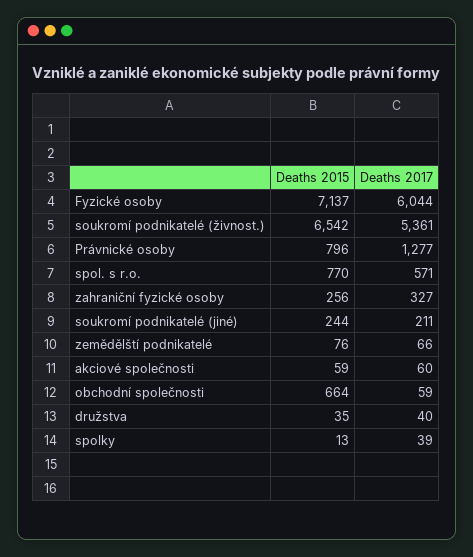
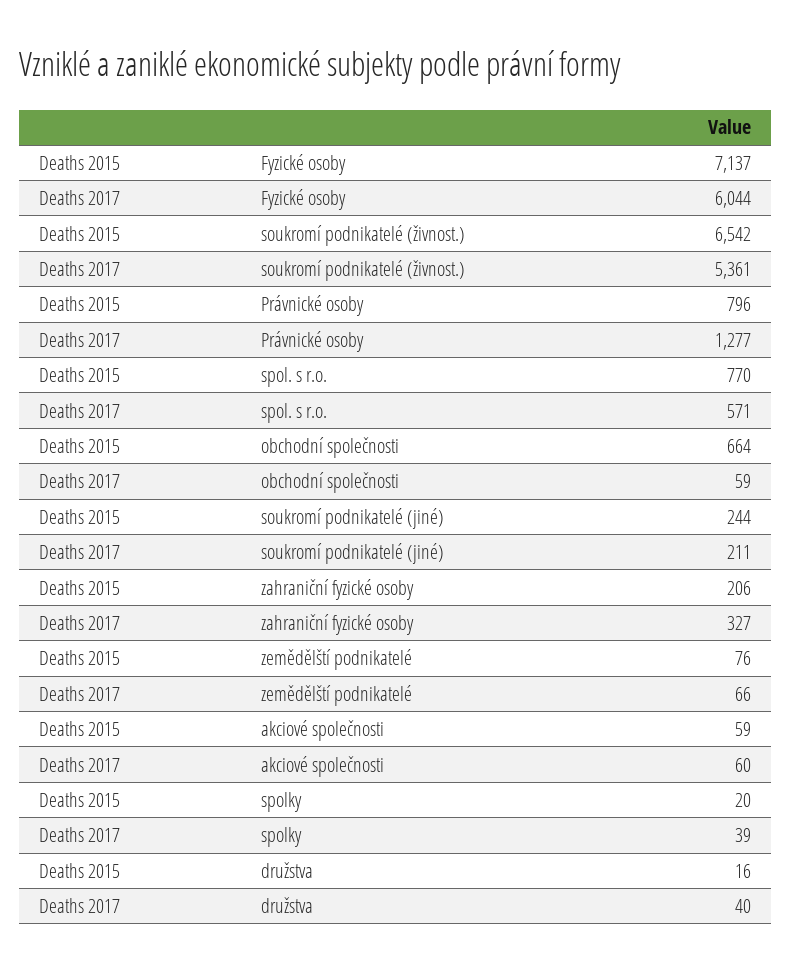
Deaths 2015, zahraniční fyzické osoby: 256 -> 206
Deaths 2015, družstva: 35 -> 16
Deaths 2015, spolky: 13 -> 20

